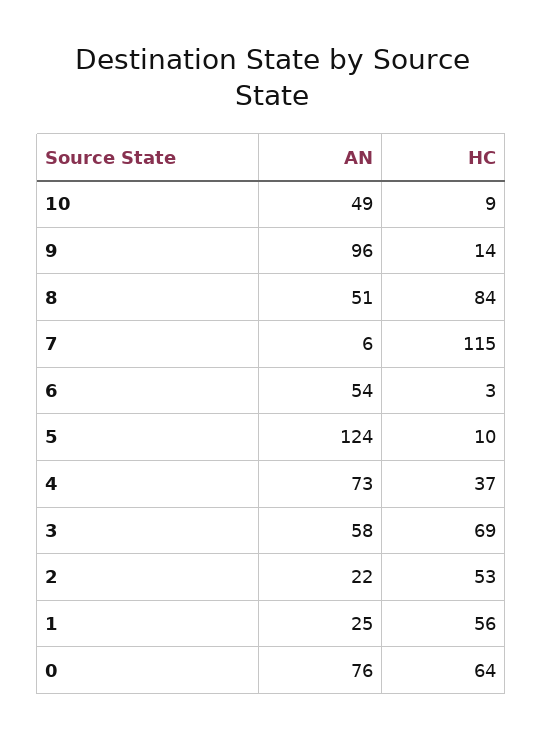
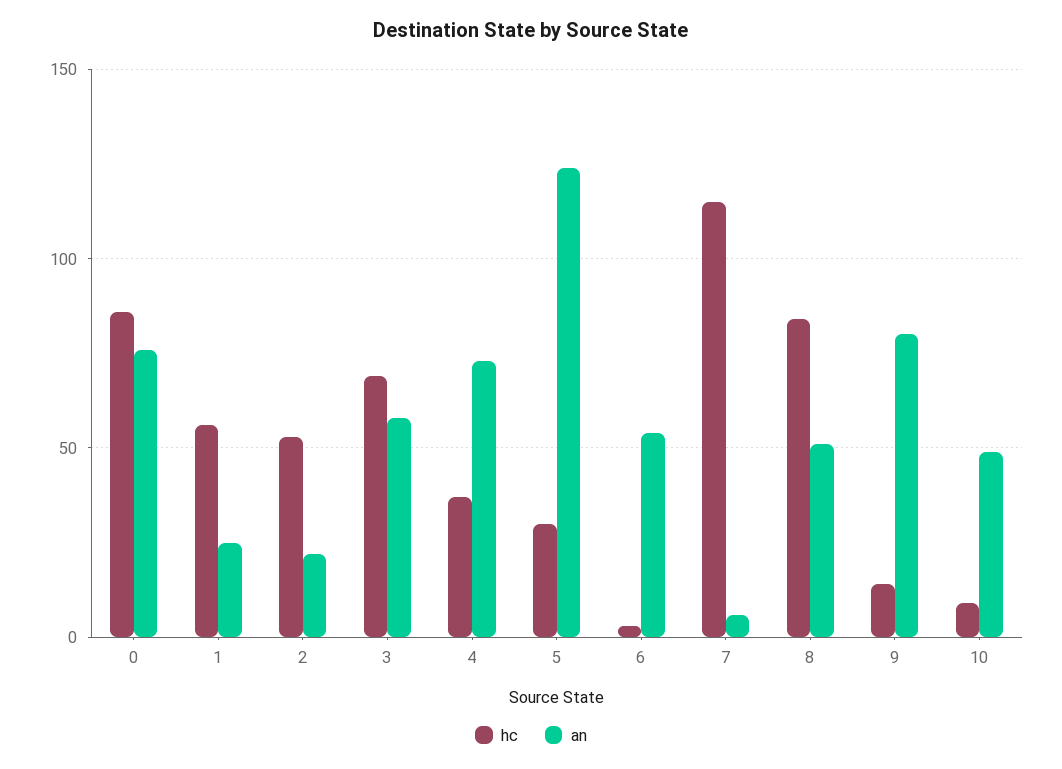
AN, 9: 96 -> 80
HC, 5: 10 -> 30
HC, 0: 64 -> 85

